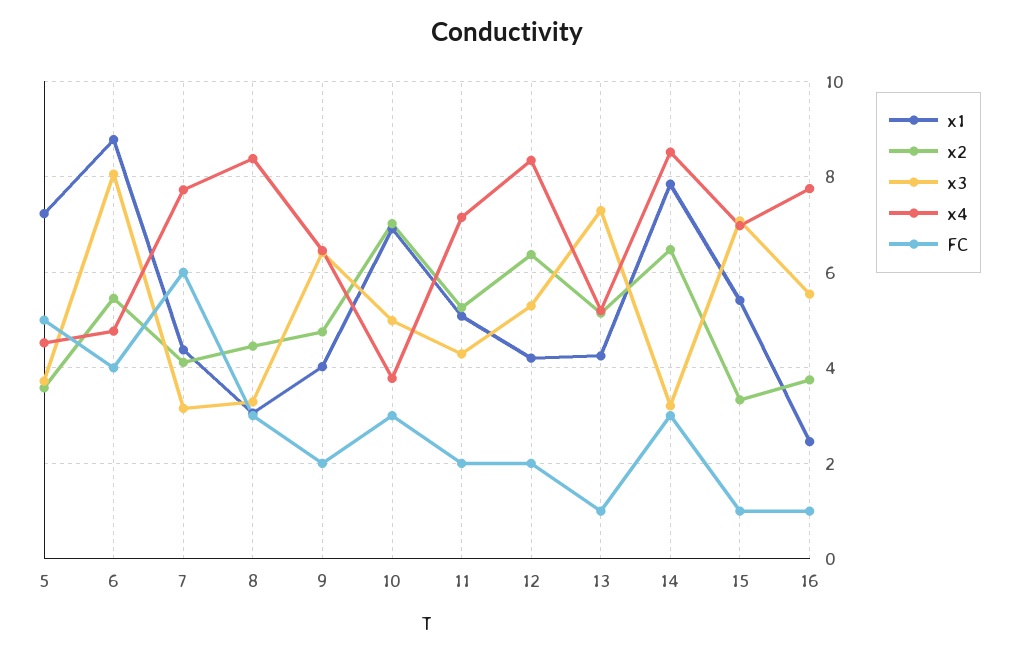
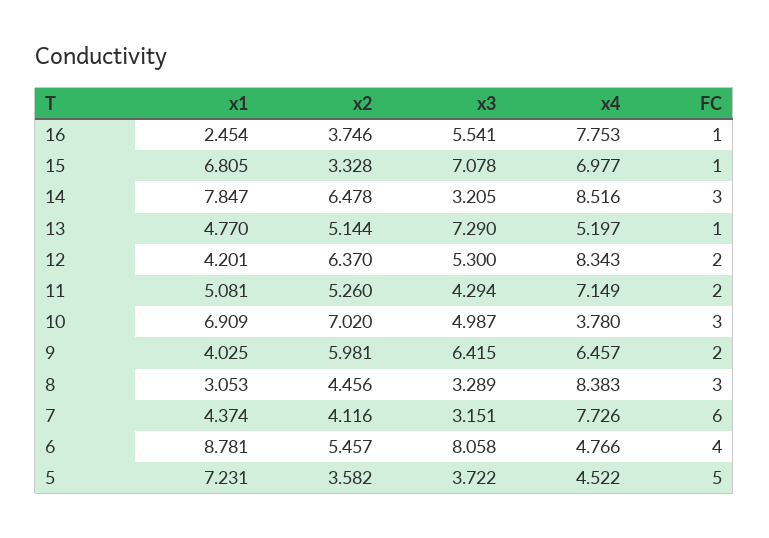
x2, 9: 4.8 -> 5.981
x1, 13: 4.2 -> 4.77
x1, 15: 5.4 -> 6.805

